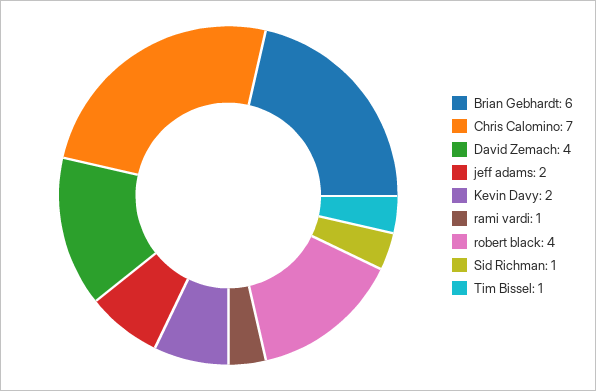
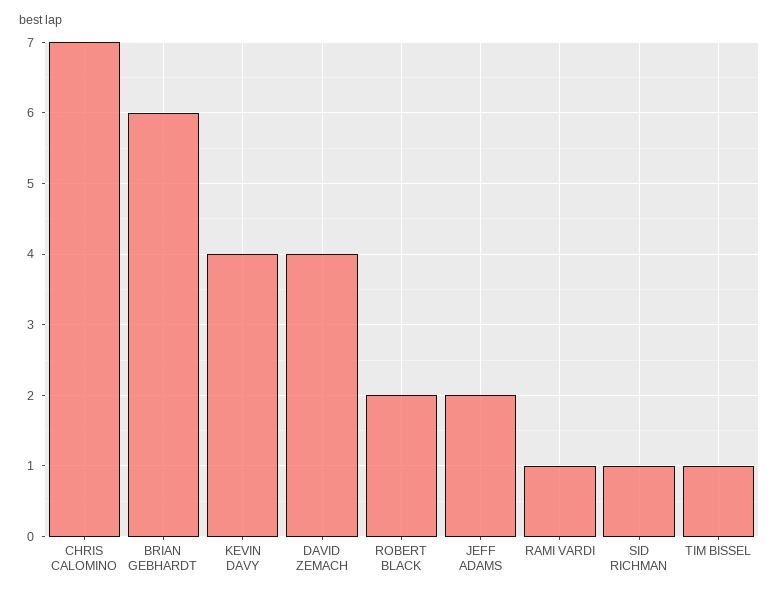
Kevin Davy: 2 -> 4
robert black: 4 -> 2

